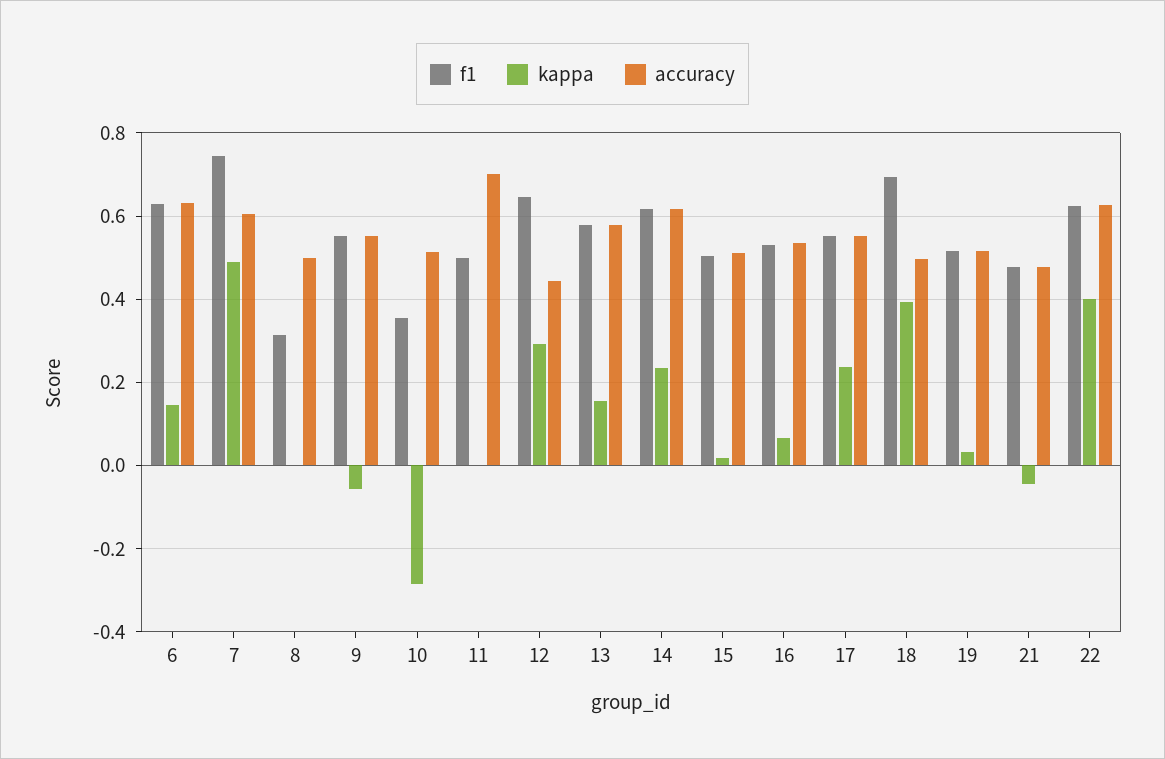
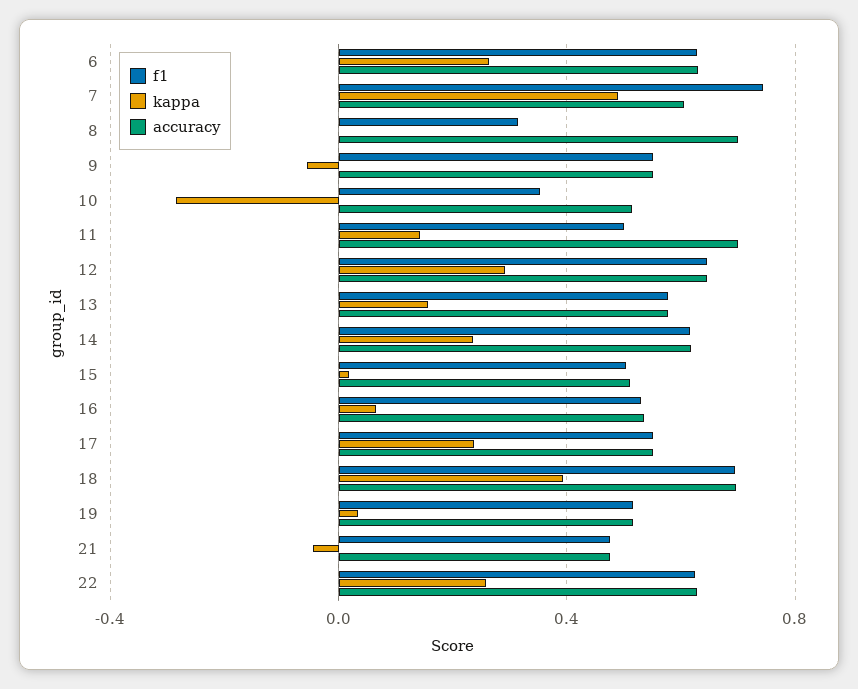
kappa, 6: 0.14 -> 0.25
accuracy, 8: 0.5 -> 0.7
kappa, 11: 0 -> 0.15
accuracy, 12: 0.44 -> 0.65
accuracy, 18: 0.5 -> 0.7
kappa, 22: 0.4 -> 0.25

